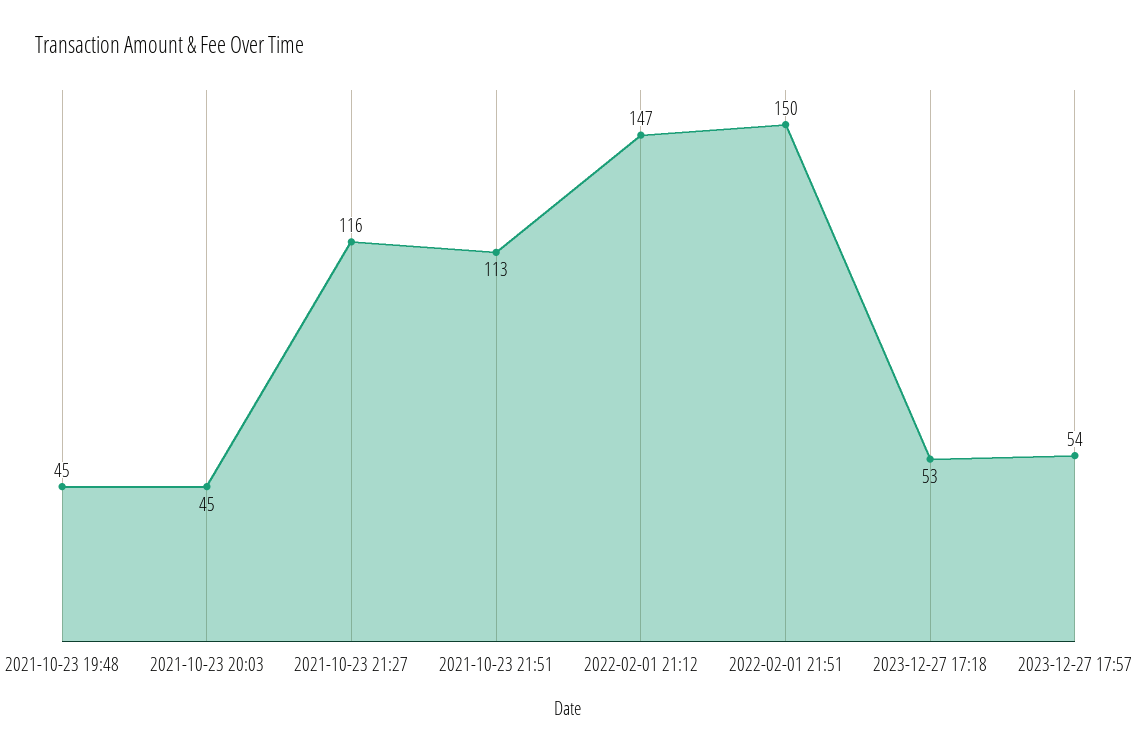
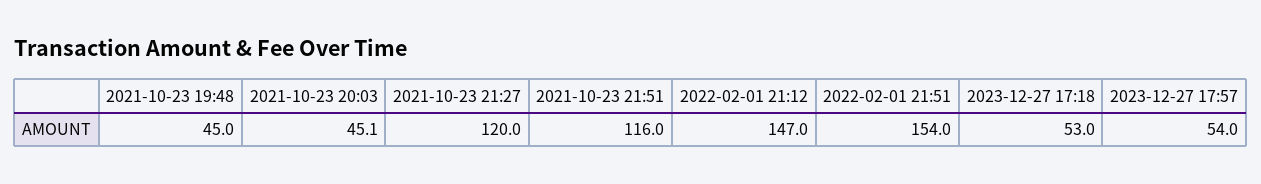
2021-10-23 21:27: 116 -> 120
2021-10-23 21:51: 113 -> 116
2022-02-01 21:51: 150 -> 154

